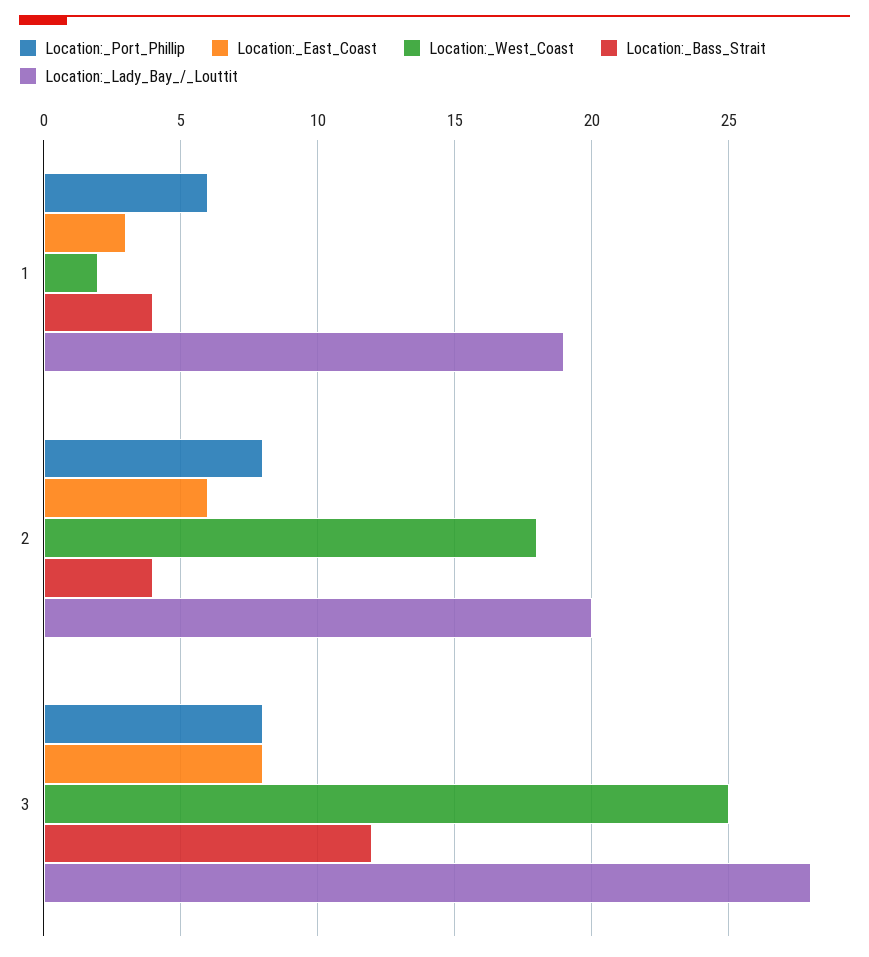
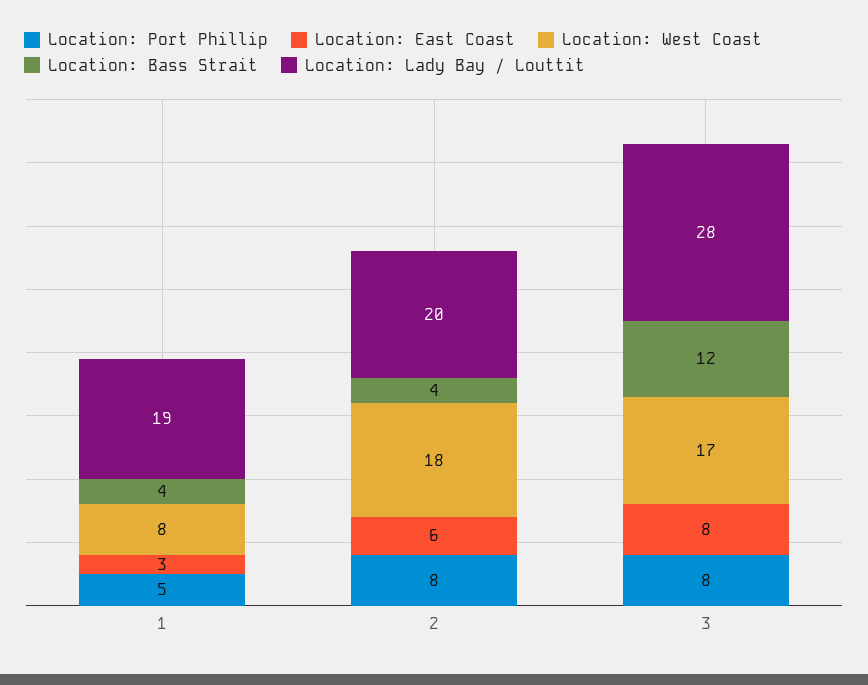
Location:_Port_Phillip, 1: 6 -> 5
Location:_West_Coast, 1: 2 -> 8
Location:_West_Coast, 3: 25 -> 17

